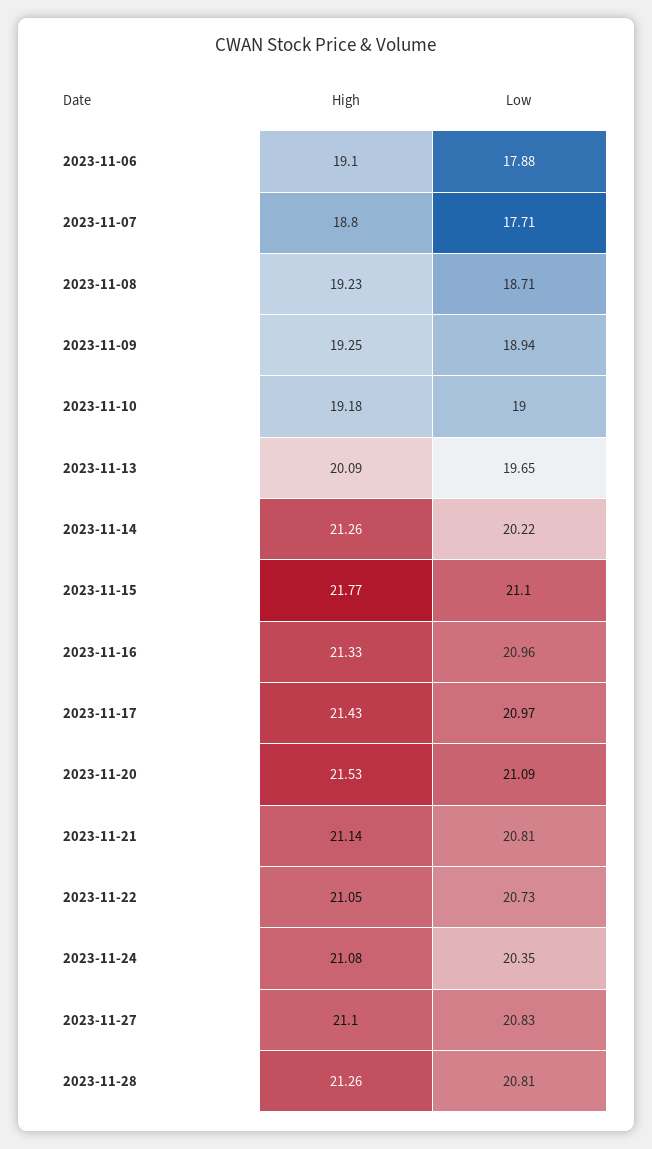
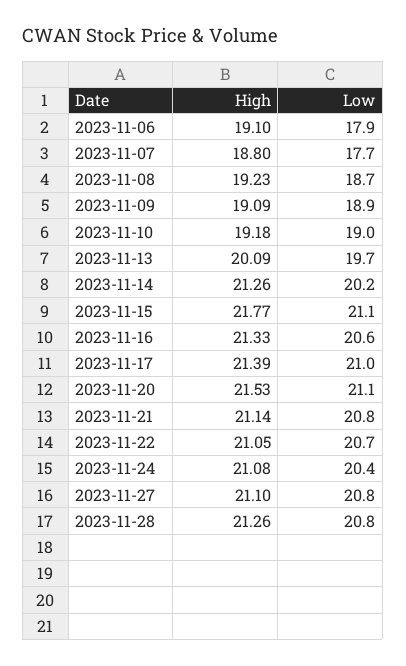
High, 2023-11-09: 19.25 -> 19.09
Low, 2023-11-16: 20.96 -> 20.6
High, 2023-11-17: 21.43 -> 21.39

